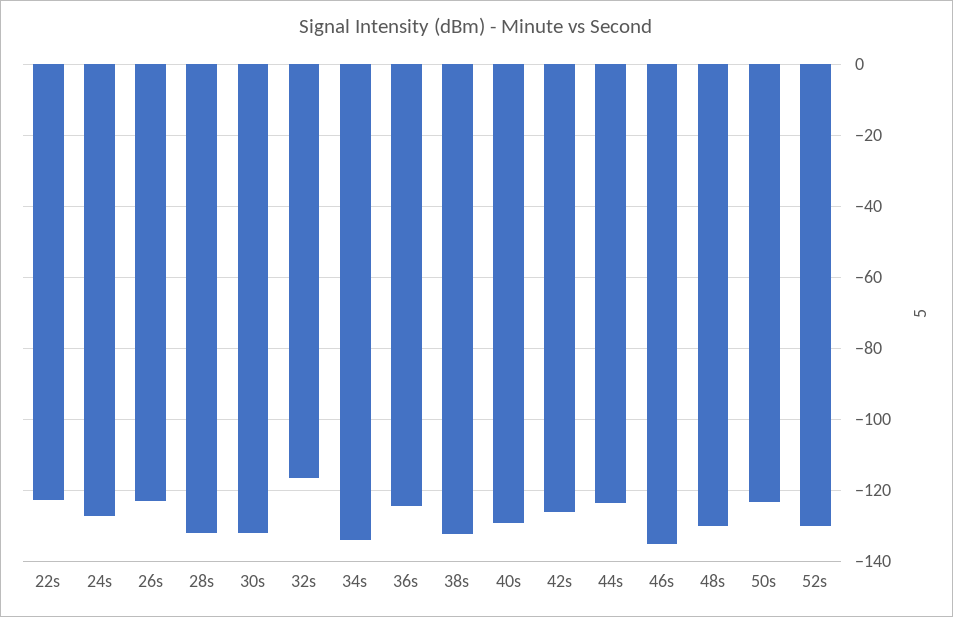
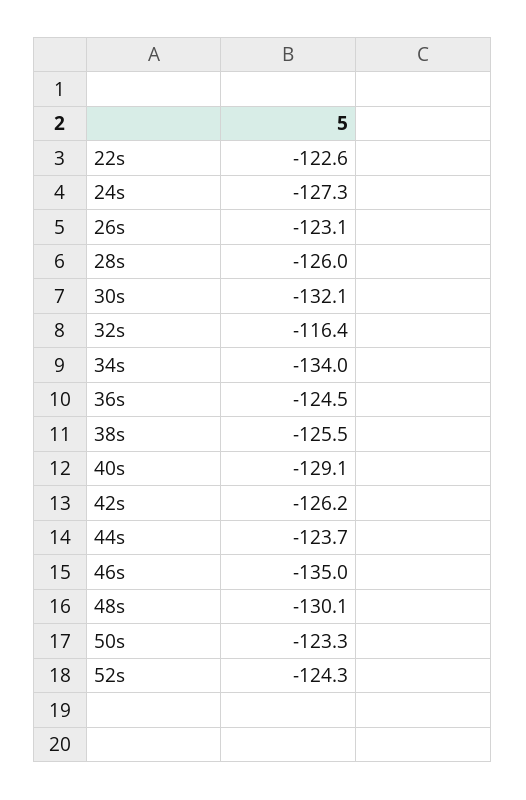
28s: -132 -> -126
38s: -132 -> -125.5
52s: -130 -> -124.3

